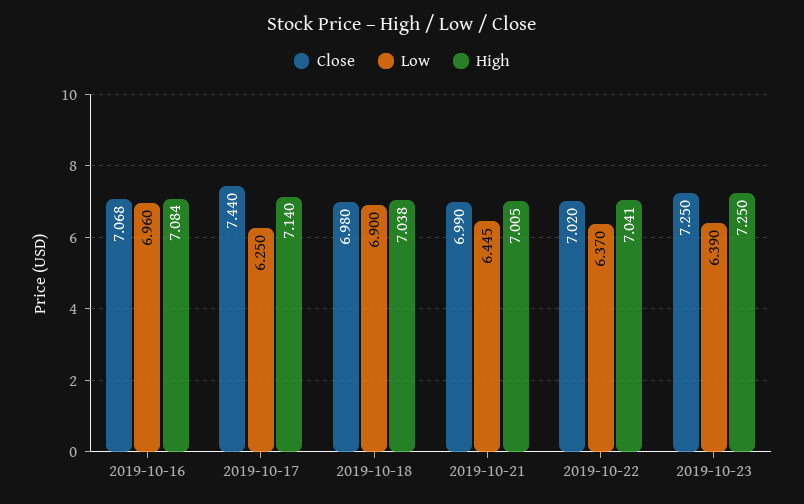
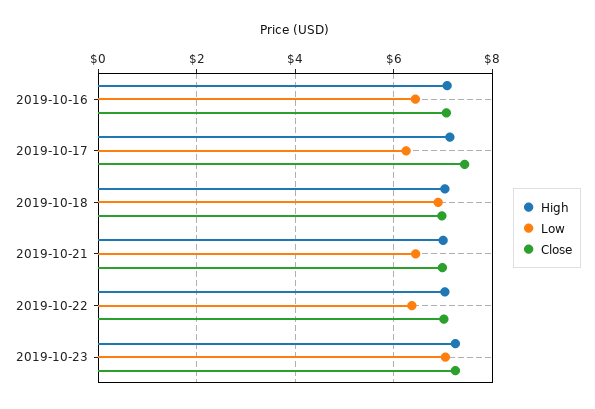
Low, 2019-10-16: 6.96 -> 6.4
Low, 2019-10-23: 6.39 -> 7

